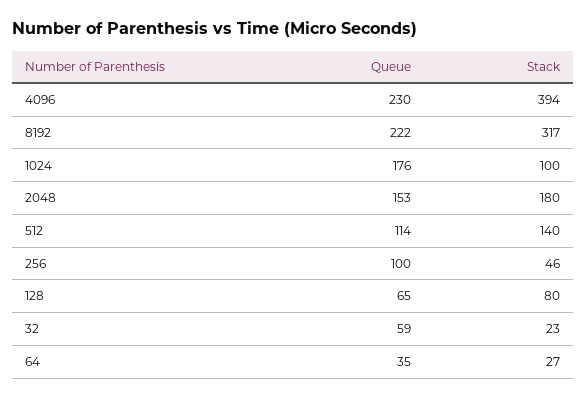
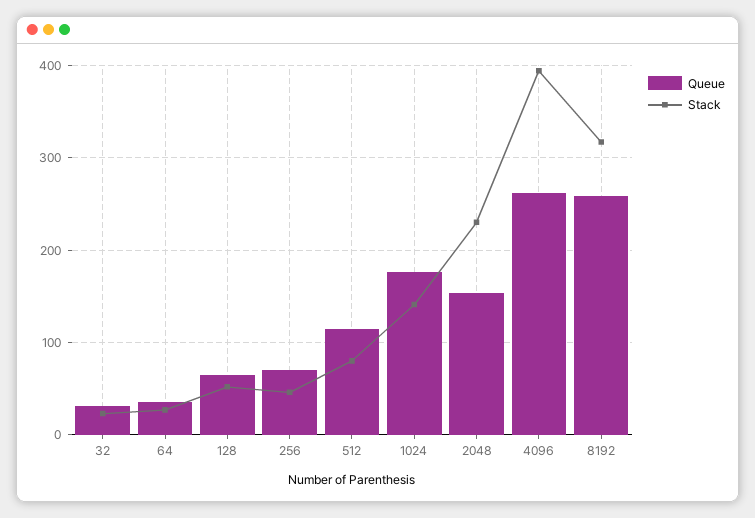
Queue, 4096: 230 -> 260
Queue, 8192: 222 -> 260
Stack, 1024: 100 -> 140
Stack, 2048: 180 -> 230
Stack, 512: 140 -> 80
Queue, 256: 100 -> 70
Stack, 128: 80 -> 50
Queue, 32: 59 -> 30

